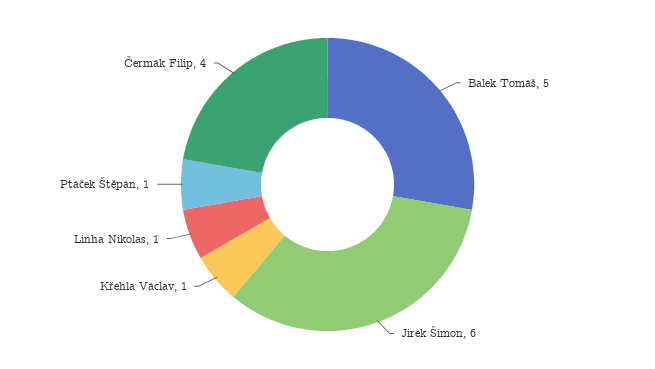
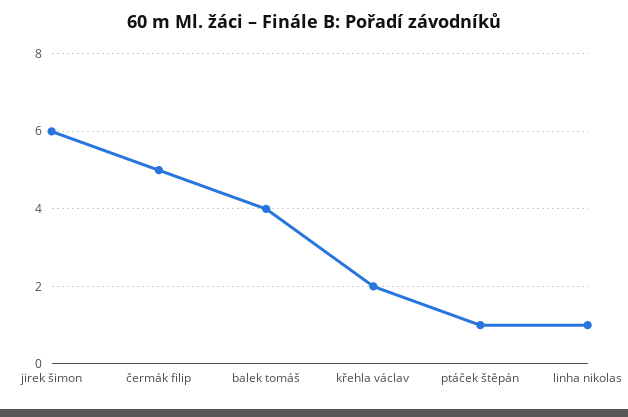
Balek Tomáš: 5 -> 4
Křehla Václav: 1 -> 2
Čermák Filip: 4 -> 5

